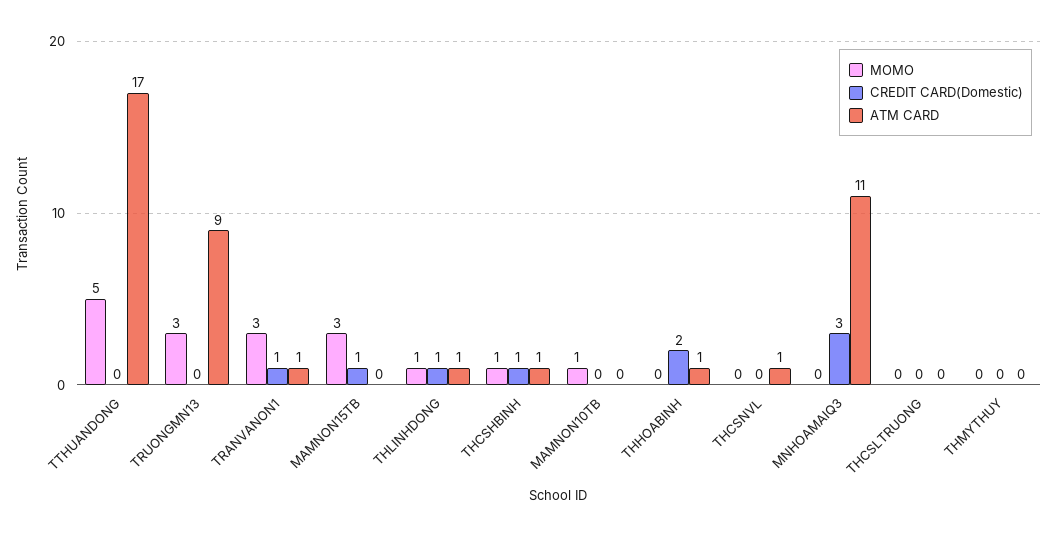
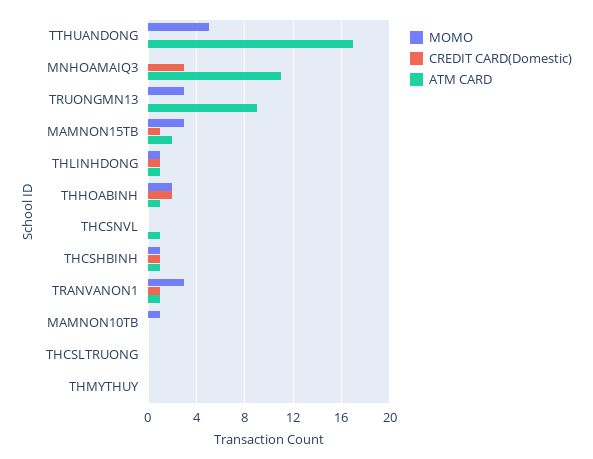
ATM CARD, MAMNON15TB: 0 -> 2
MOMO, THHOABINH: 0 -> 2

